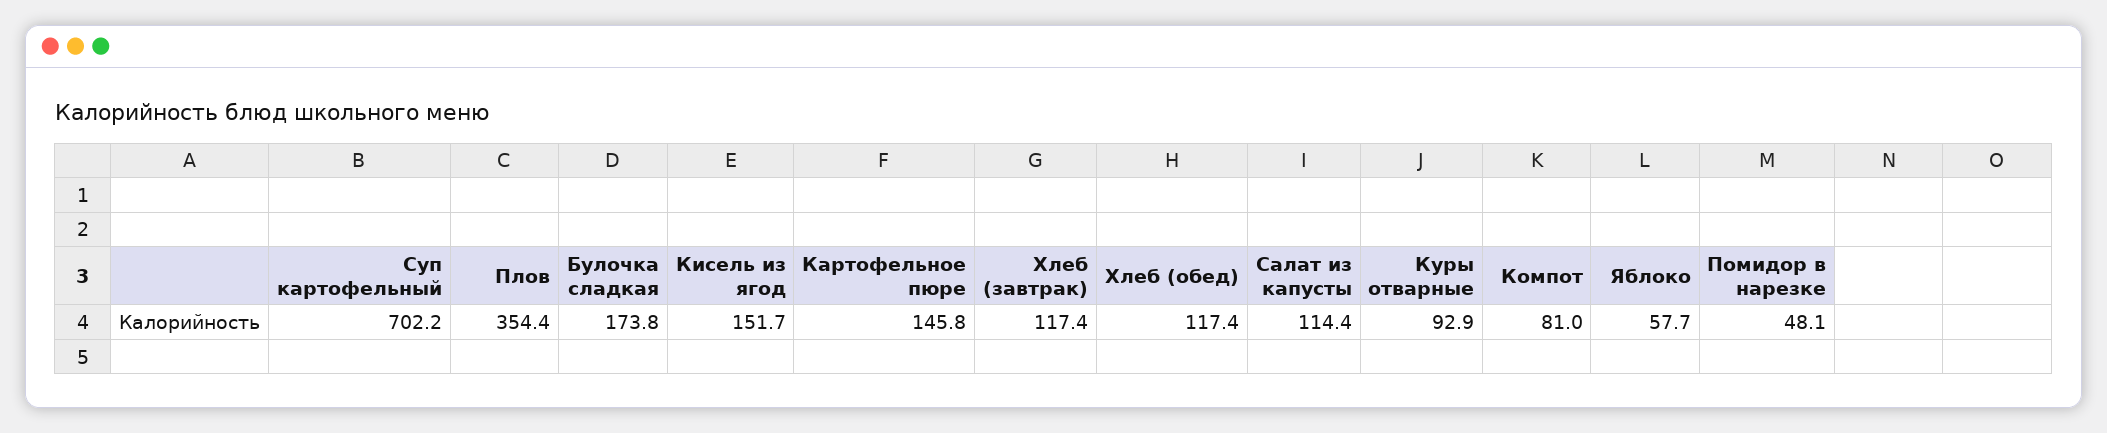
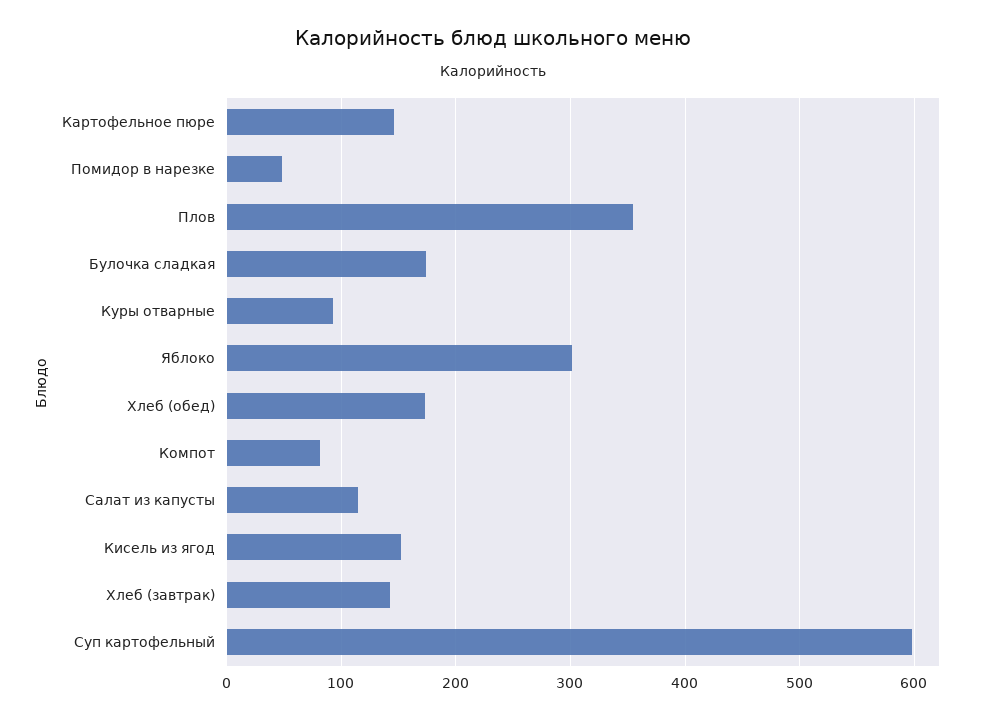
Суп картофельный: 702.2 -> 600
Хлеб (завтрак): 117.4 -> 140
Хлеб (обед): 117.4 -> 170
Яблоко: 57.7 -> 300

